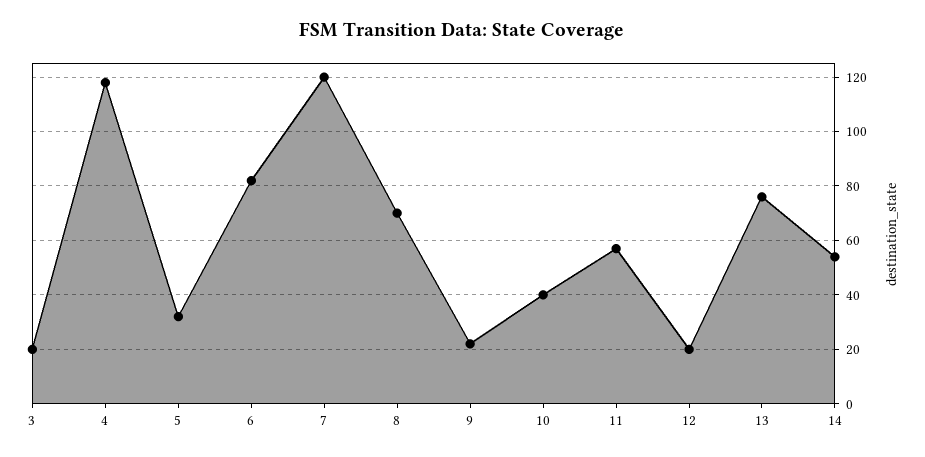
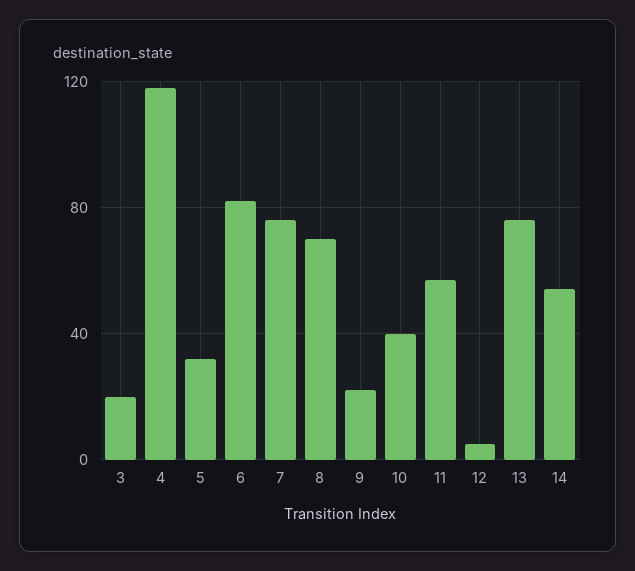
7: 120 -> 75
12: 20 -> 5

